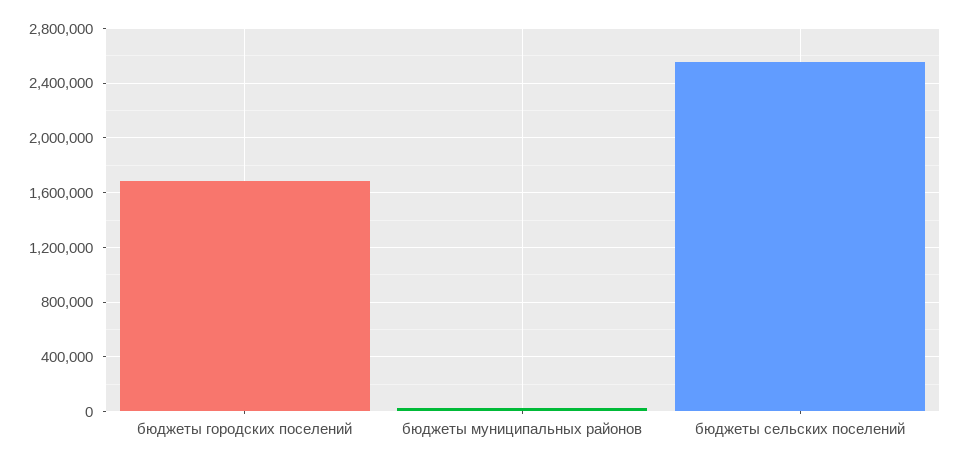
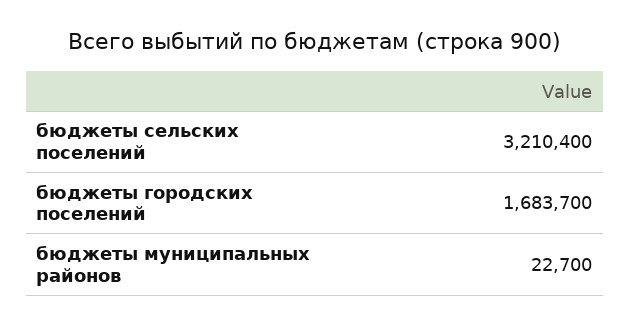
бюджеты сельских поселений: 2550000 -> 3210400

